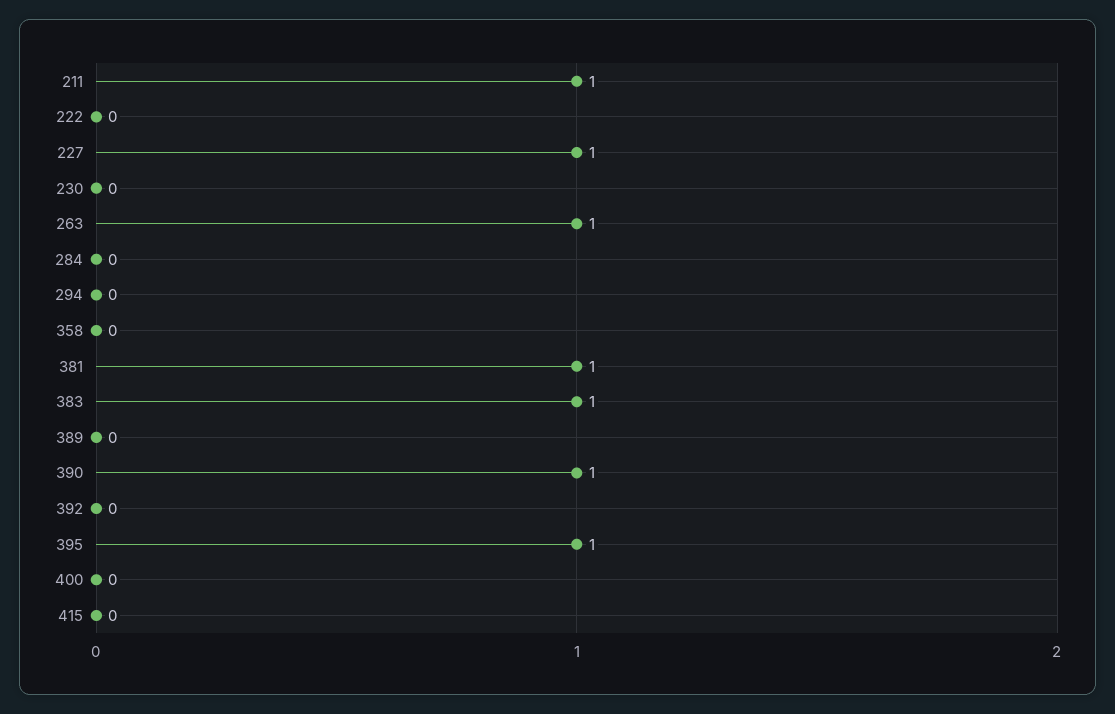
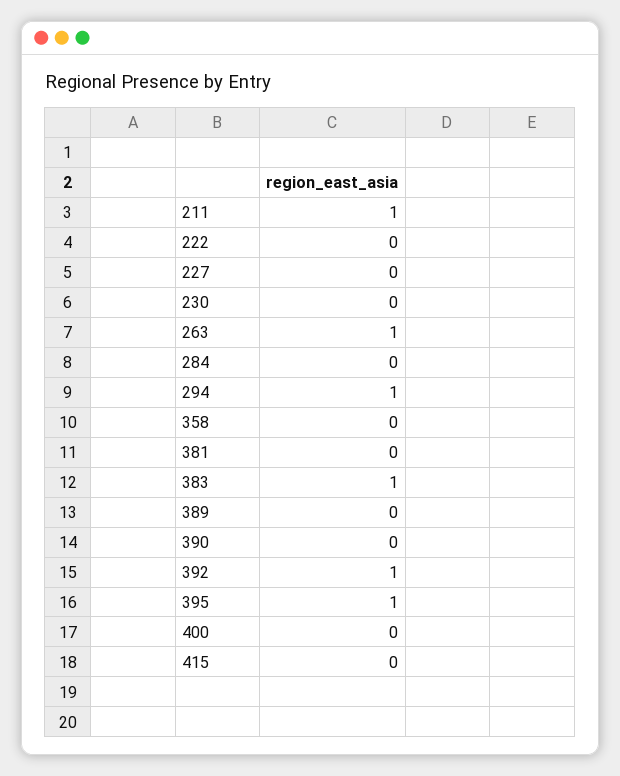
227: 1 -> 0
294: 0 -> 1
381: 1 -> 0
390: 1 -> 0
392: 0 -> 1

